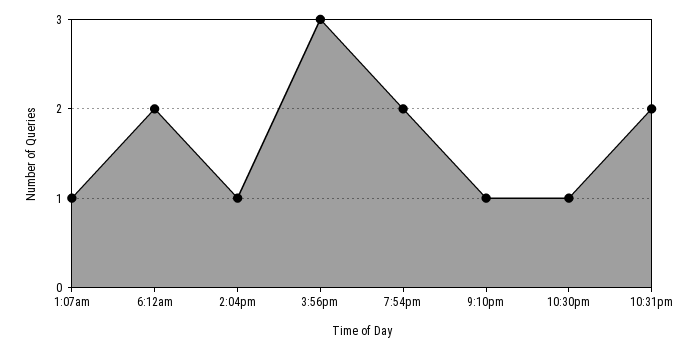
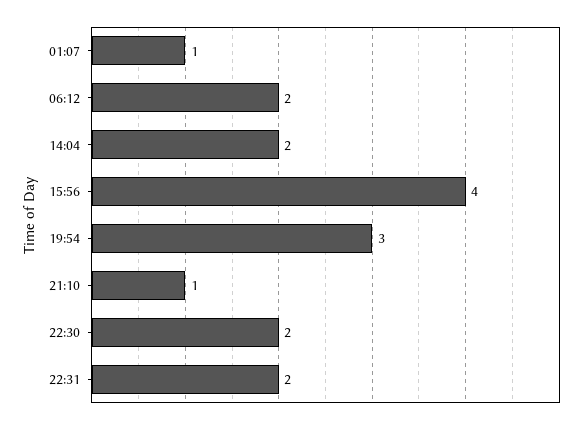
2:04pm: 1 -> 2
3:56pm: 3 -> 4
7:54pm: 2 -> 3
10:30pm: 1 -> 2

